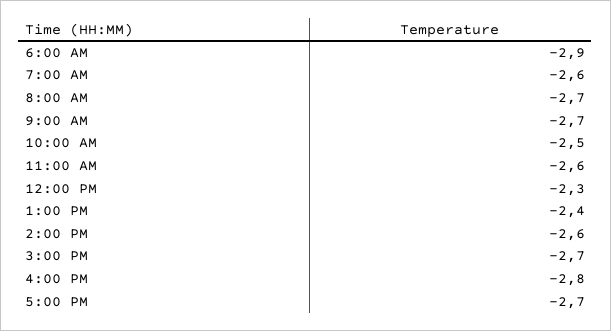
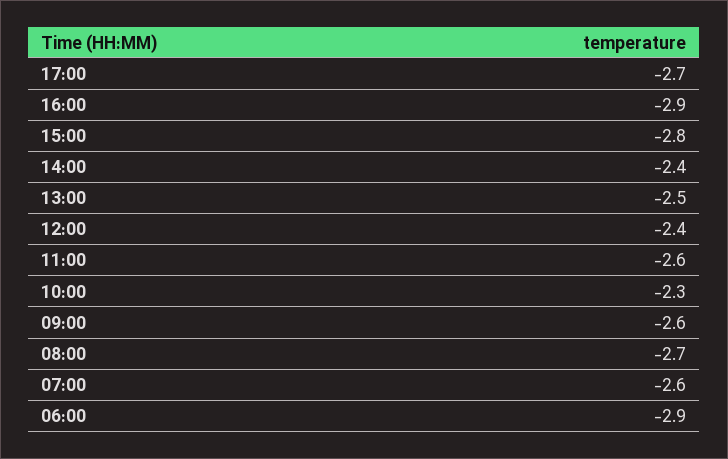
9:00 AM: -2.7 -> -2.6
10:00 AM: -2.5 -> -2.3
12:00 PM: -2.3 -> -2.4
1:00 PM: -2.4 -> -2.5
2:00 PM: -2.6 -> -2.4
3:00 PM: -2.7 -> -2.8
4:00 PM: -2.8 -> -2.9

